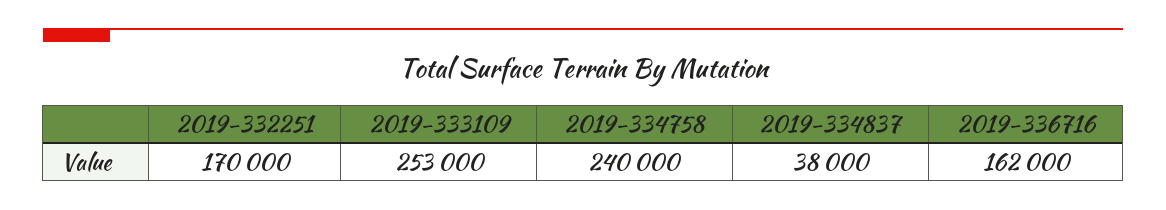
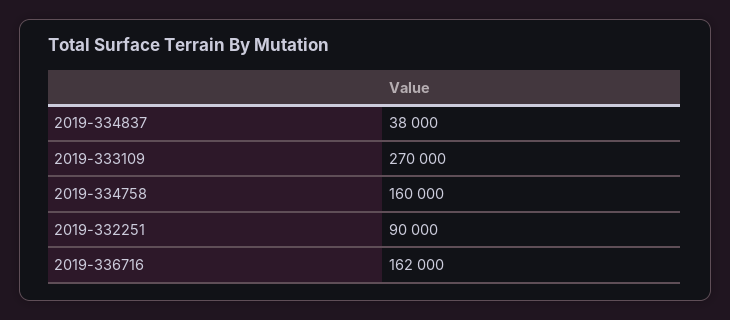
2019-332251: 170000 -> 90000
2019-333109: 253000 -> 270000
2019-334758: 240000 -> 160000

